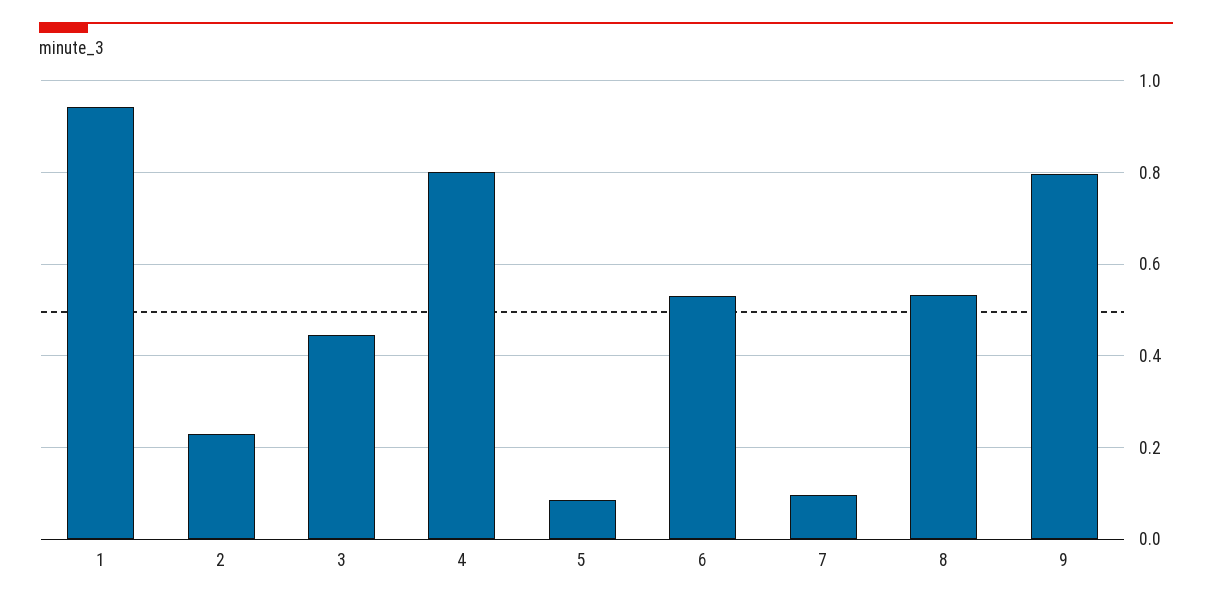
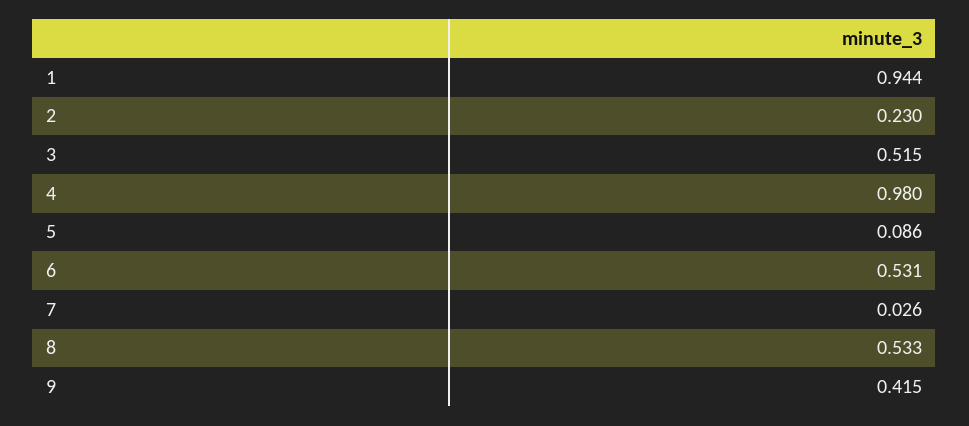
3: 0.44 -> 0.515
4: 0.8 -> 0.98
7: 0.1 -> 0.026
9: 0.8 -> 0.415

